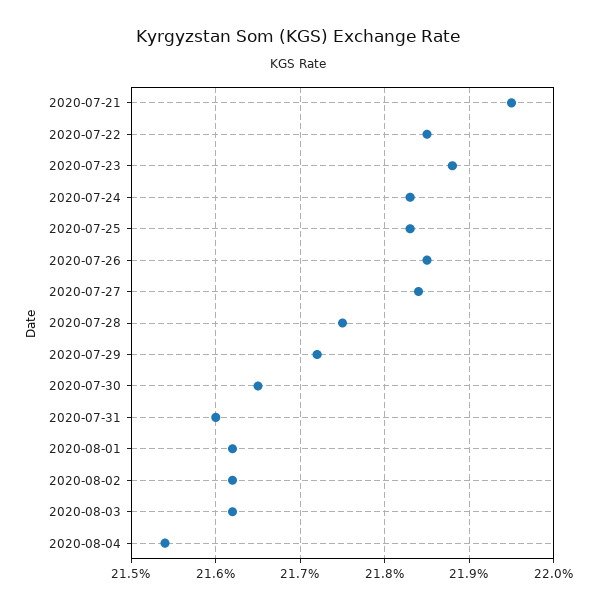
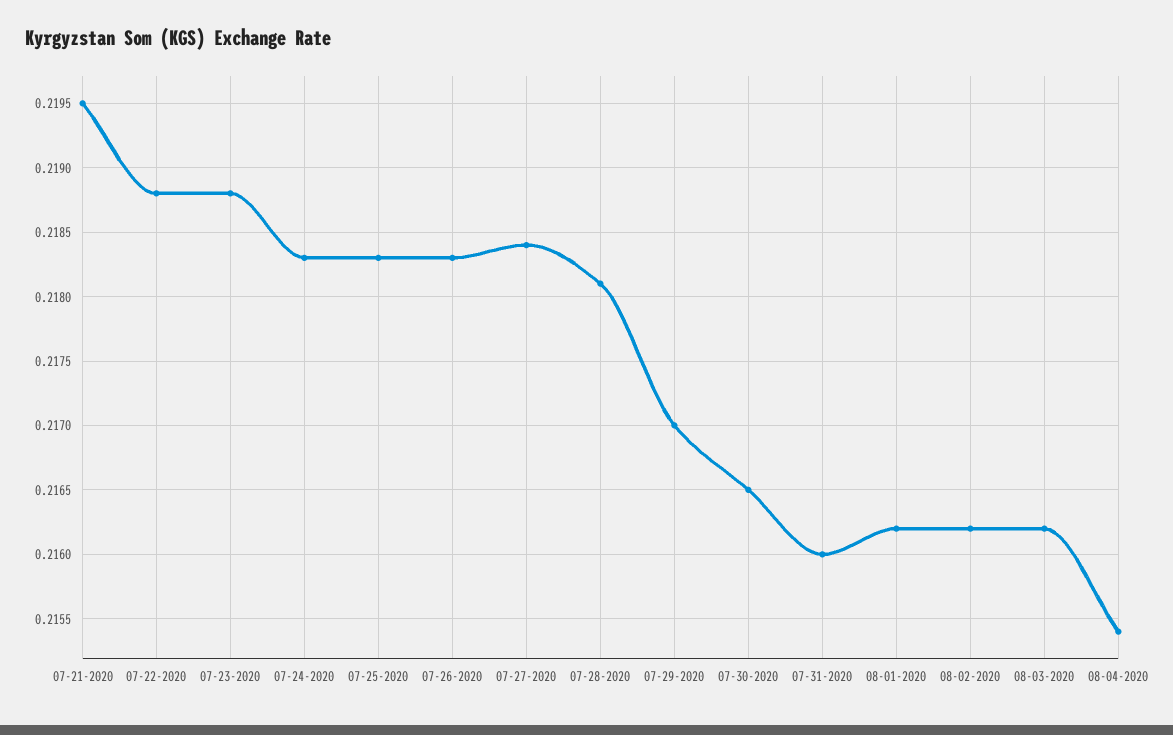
2020-07-22: 0.2185 -> 0.2188
2020-07-26: 0.2185 -> 0.2183
2020-07-28: 0.2175 -> 0.2181
2020-07-29: 0.2172 -> 0.217

